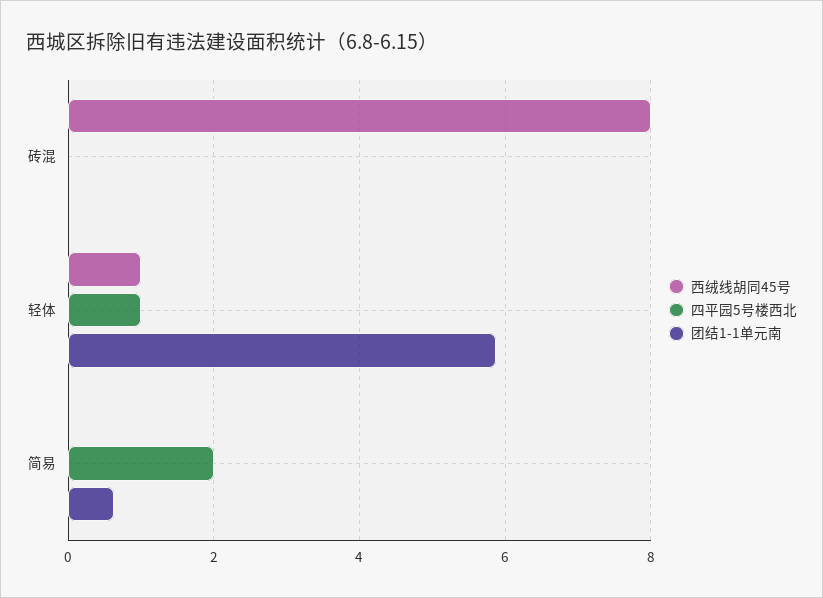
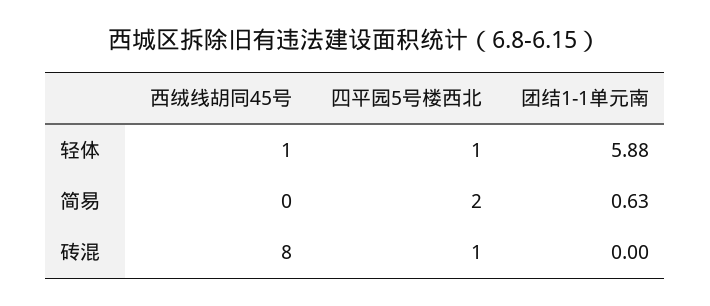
四平园5号楼西北, 砖混: 0 -> 1

